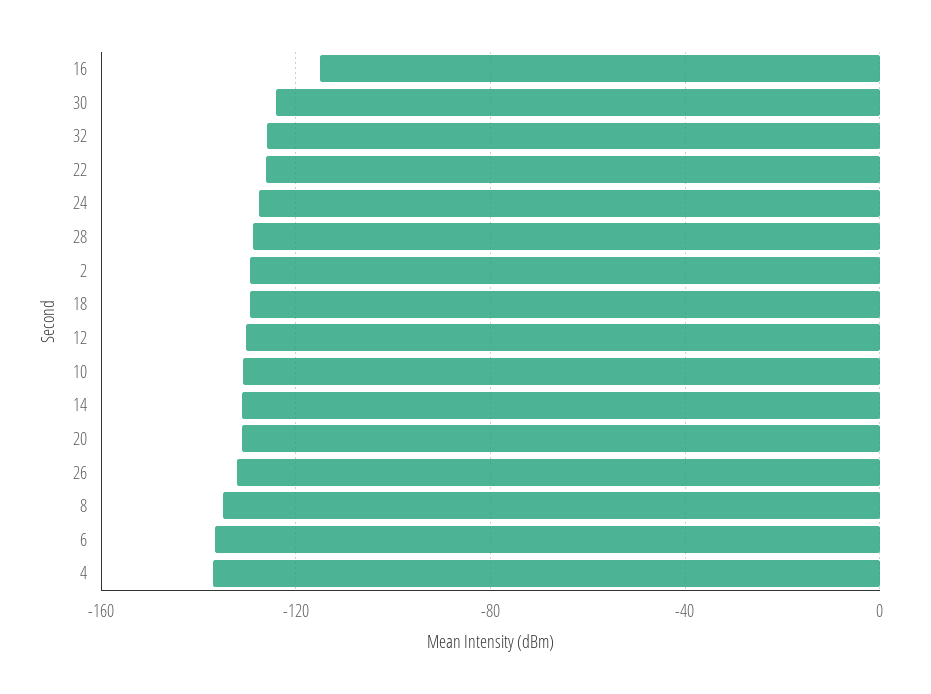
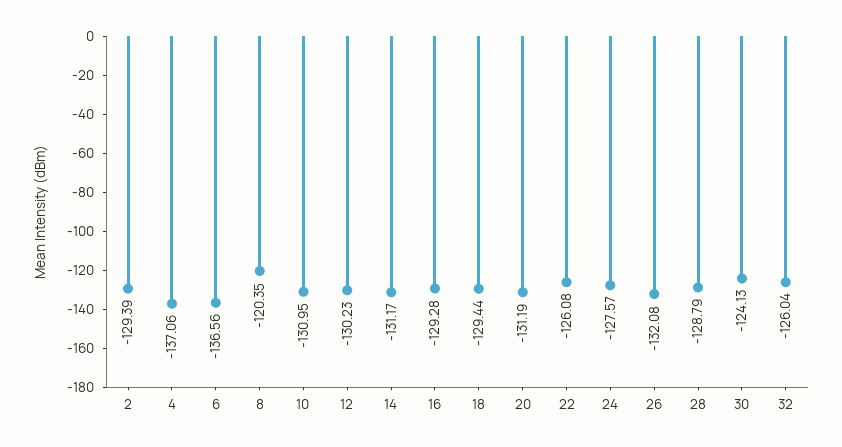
16: -115 -> -129.28
8: -135 -> -120.35

